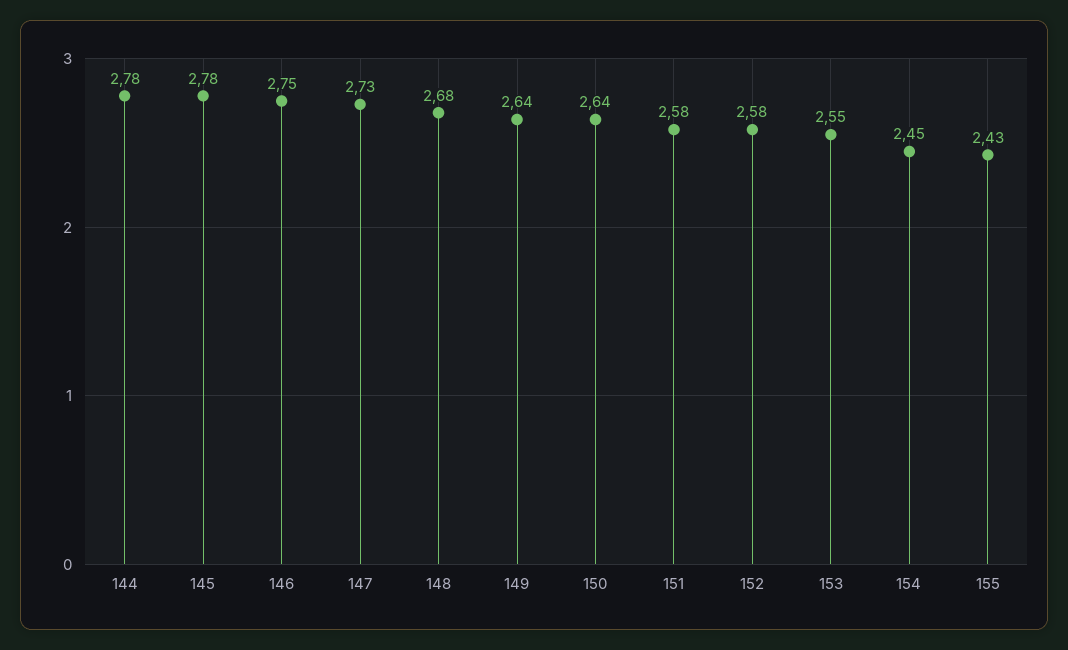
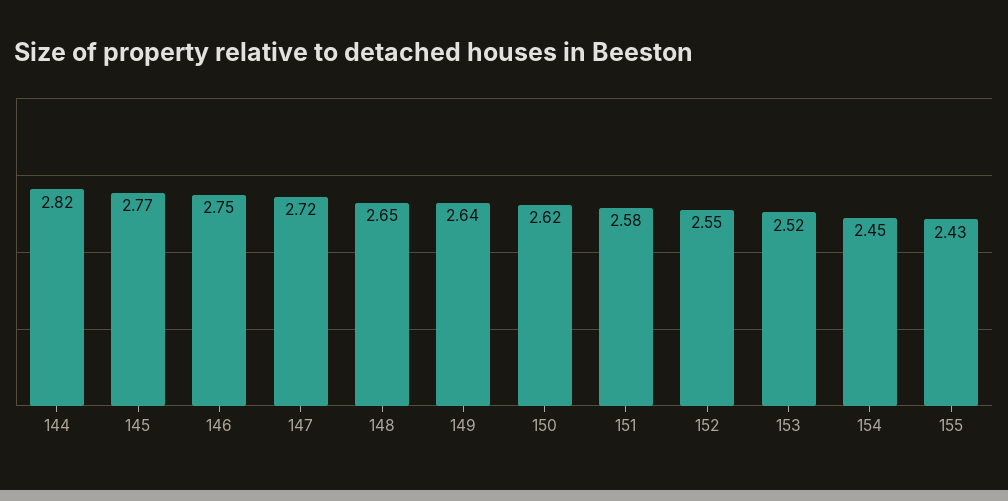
144: 2.78 -> 2.82
145: 2.78 -> 2.77
147: 2.73 -> 2.72
148: 2.68 -> 2.65
150: 2.64 -> 2.62
152: 2.58 -> 2.55
153: 2.55 -> 2.52

